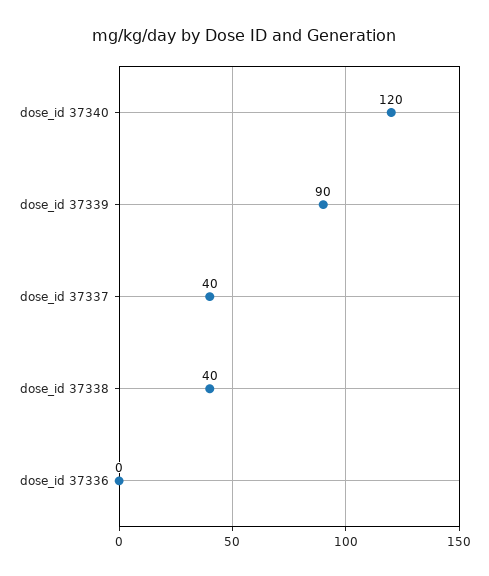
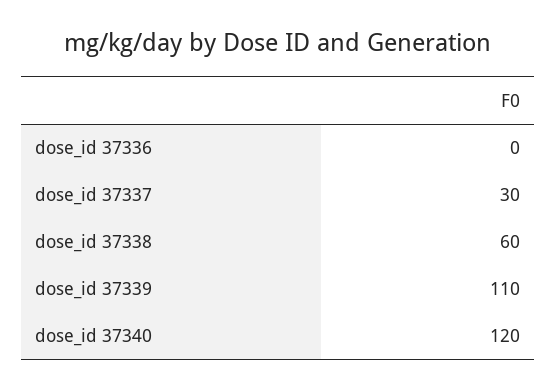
dose_id 37339: 90 -> 110
dose_id 37337: 40 -> 30
dose_id 37338: 40 -> 60

